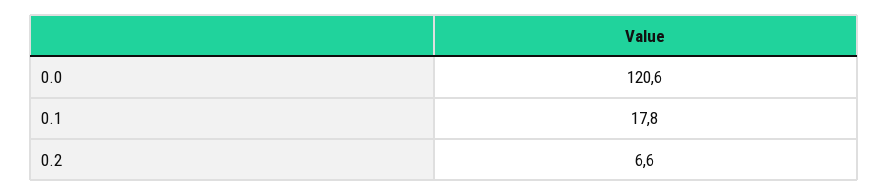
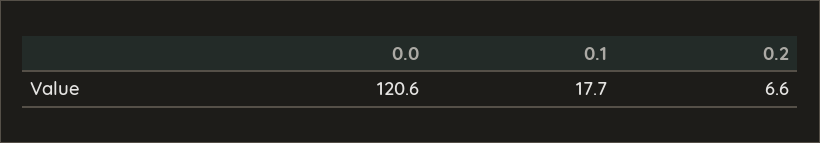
0.1: 17.8 -> 17.7

